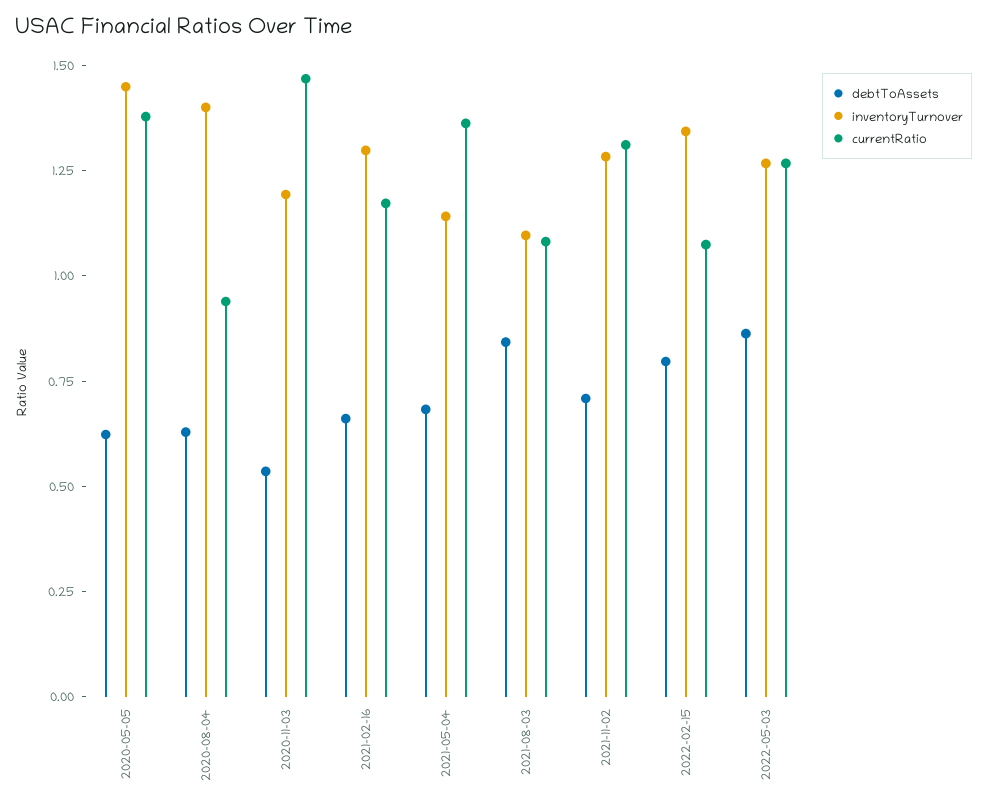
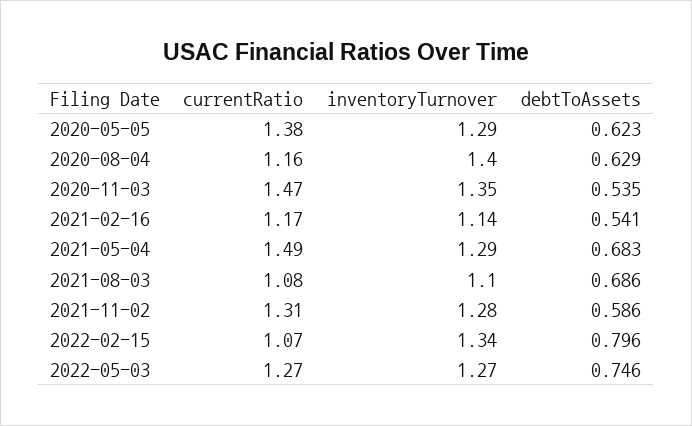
inventoryTurnover, 2020-05-05: 1.45 -> 1.29
currentRatio, 2020-08-04: 0.95 -> 1.16
inventoryTurnover, 2020-11-03: 1.2 -> 1.35
debtToAssets, 2021-02-16: 0.65 -> 0.541
inventoryTurnover, 2021-02-16: 1.3 -> 1.14
inventoryTurnover, 2021-05-04: 1.15 -> 1.29
currentRatio, 2021-05-04: 1.35 -> 1.49
debtToAssets, 2021-08-03: 0.85 -> 0.686
debtToAssets, 2021-11-02: 0.7 -> 0.586
debtToAssets, 2022-05-03: 0.85 -> 0.746

